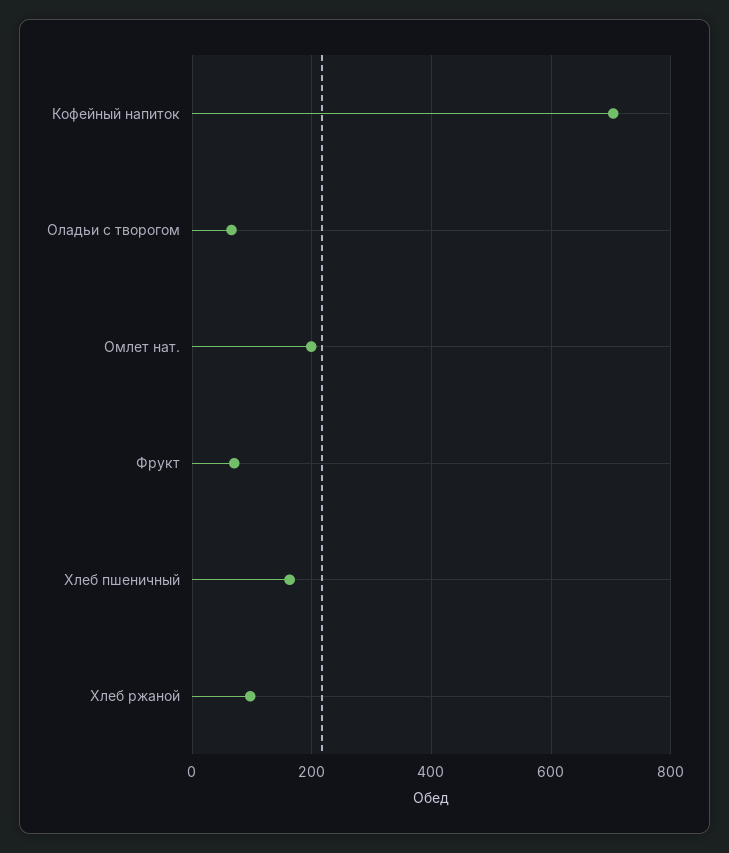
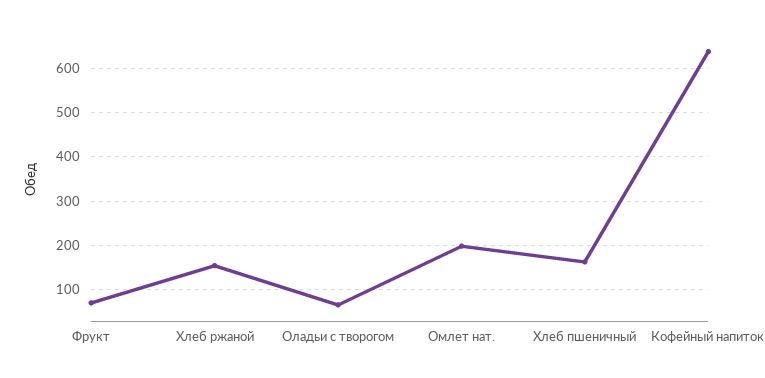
Кофейный напиток: 700 -> 640
Хлеб ржаной: 100 -> 160

